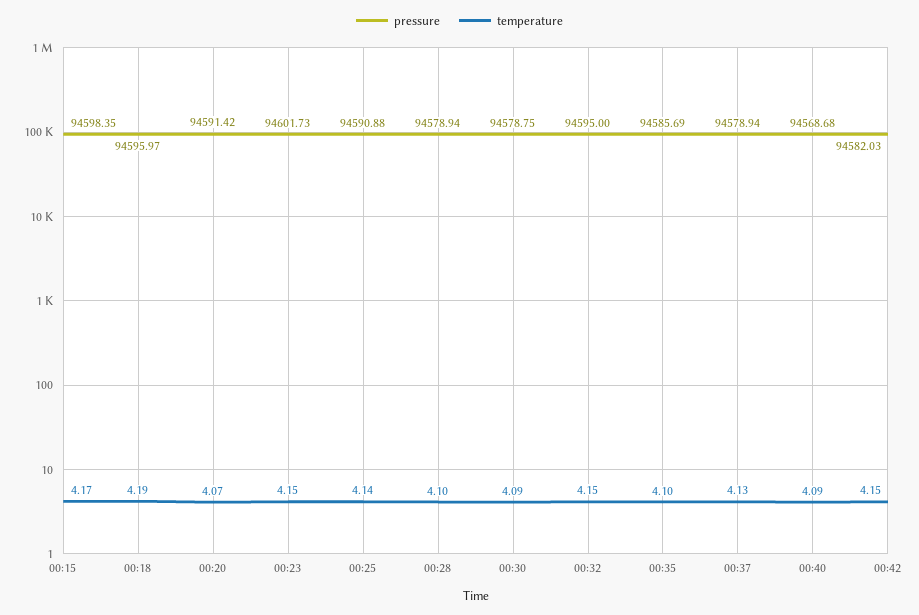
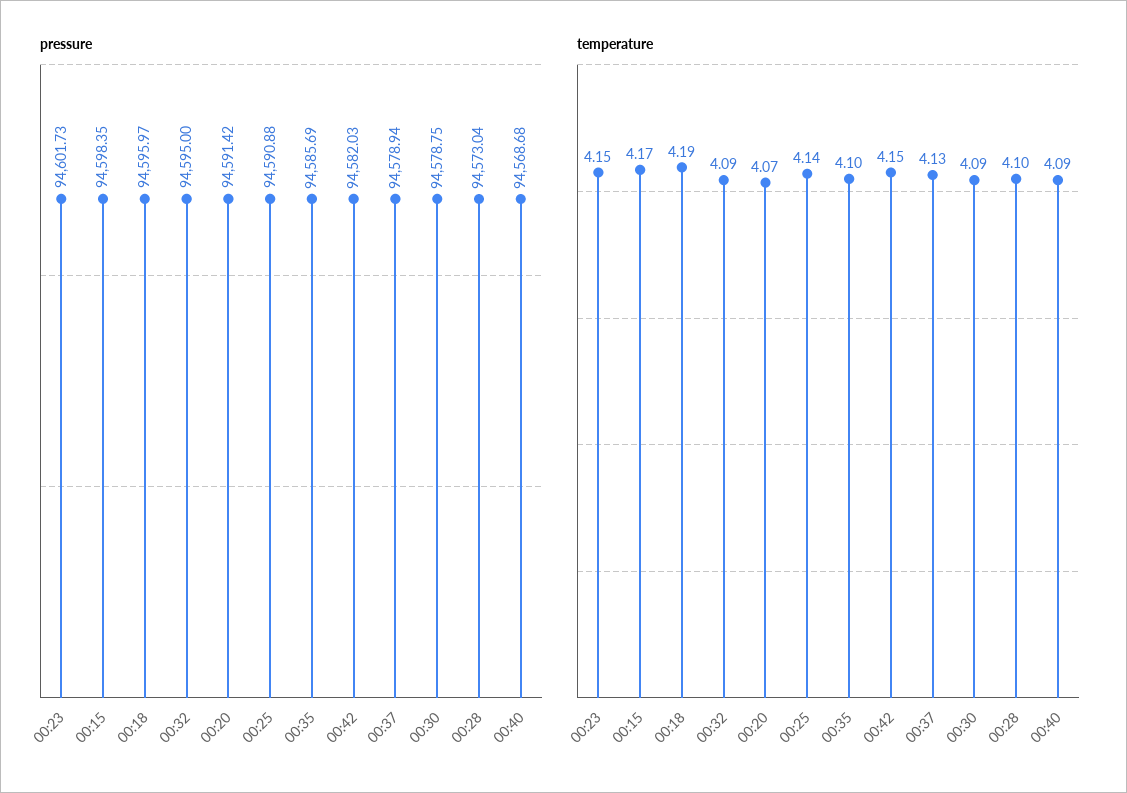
pressure, 00:28: 94578.94 -> 94573.04
temperature, 00:32: 4.15 -> 4.09

